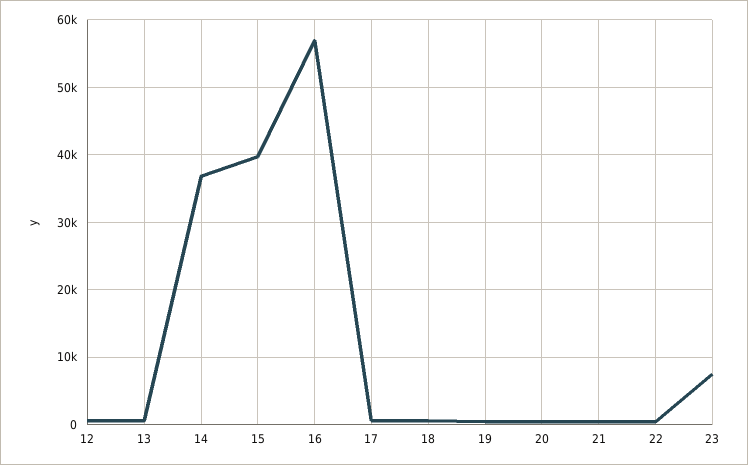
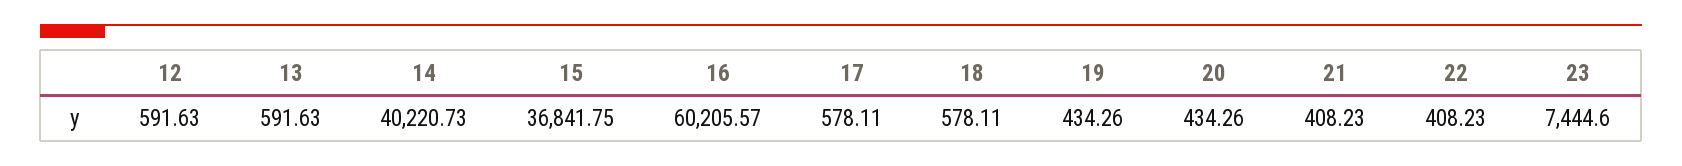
14: 37000 -> 40220.73
15: 40000 -> 36841.75
16: 57000 -> 60205.57

